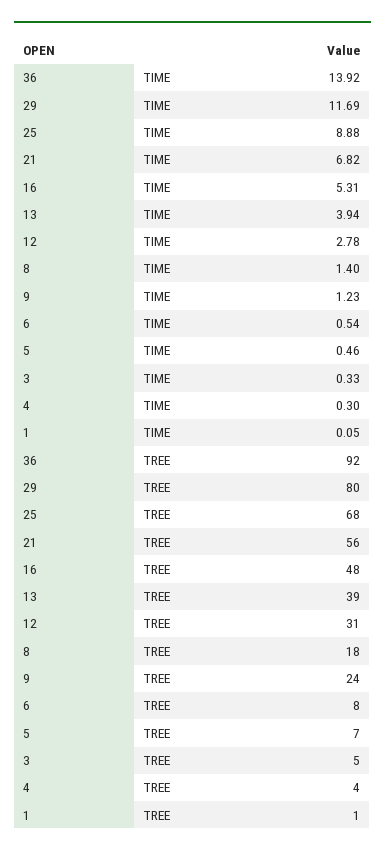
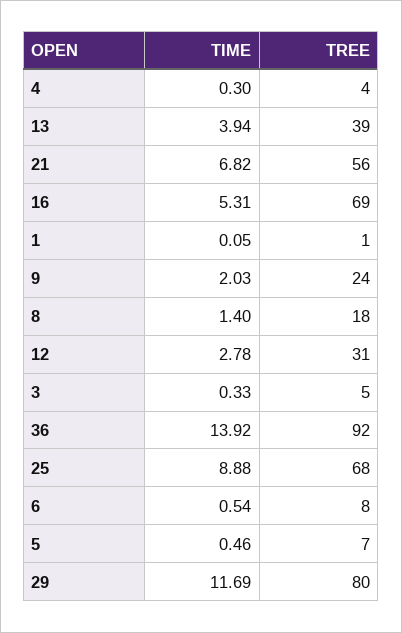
9, TIME: 1.23 -> 2.03
16, TREE: 48 -> 69

